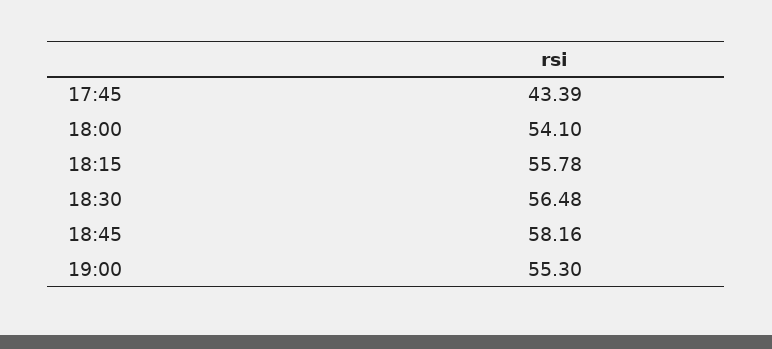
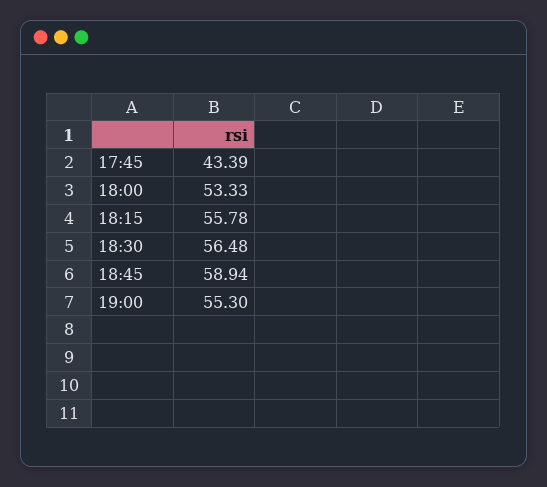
18:00: 54.1 -> 53.33
18:45: 58.16 -> 58.94

